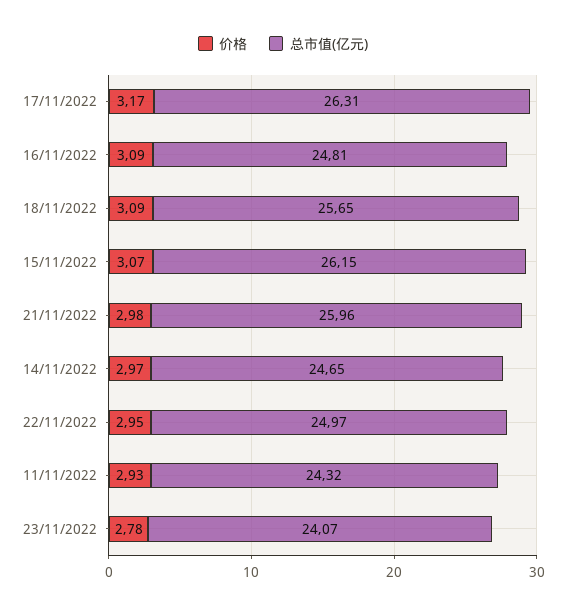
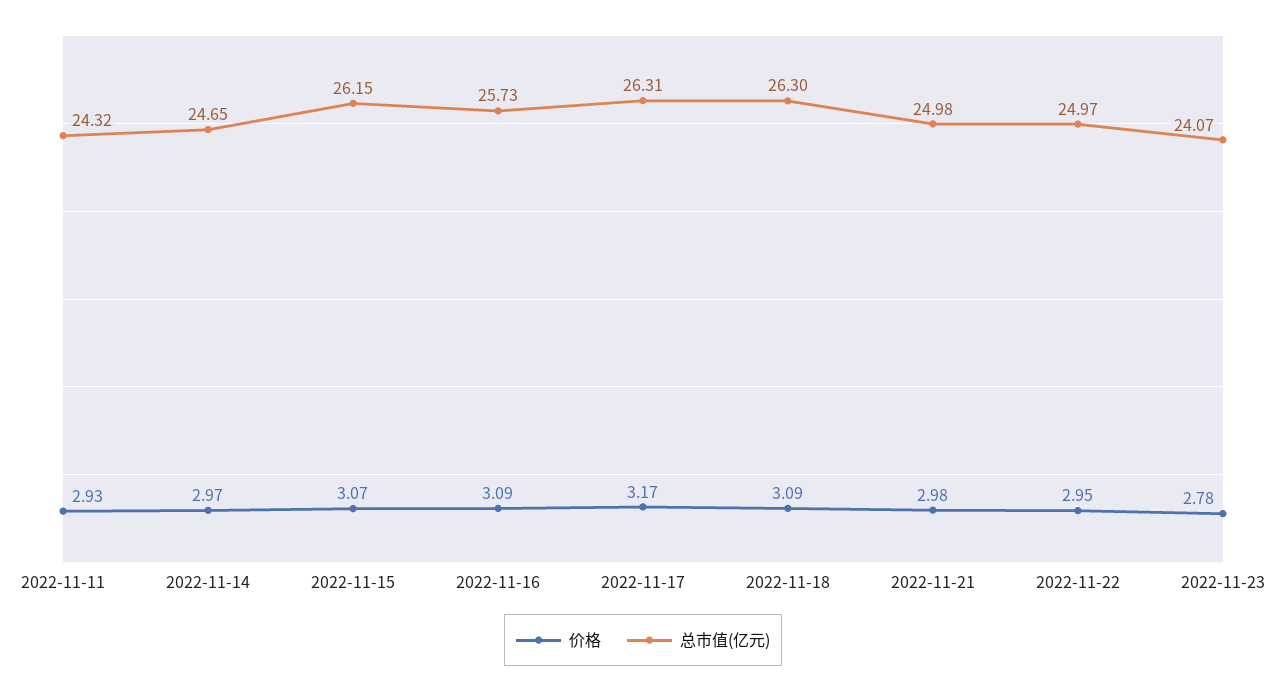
总市值(亿元), 16/11/2022: 24.81 -> 25.73
总市值(亿元), 18/11/2022: 25.65 -> 26.3
总市值(亿元), 21/11/2022: 25.96 -> 24.98

